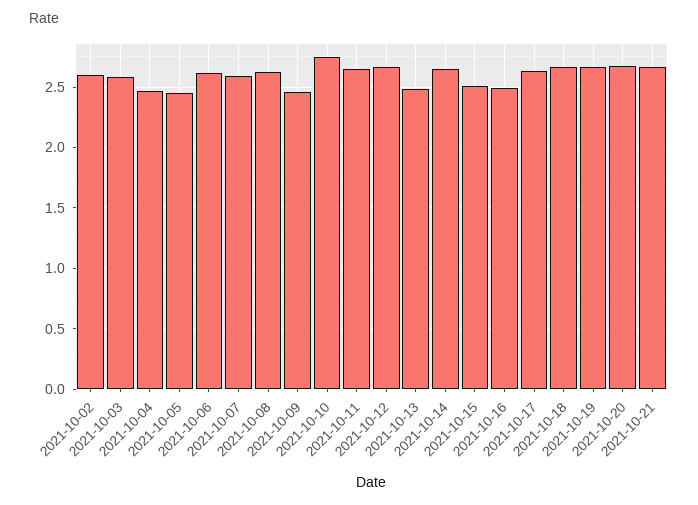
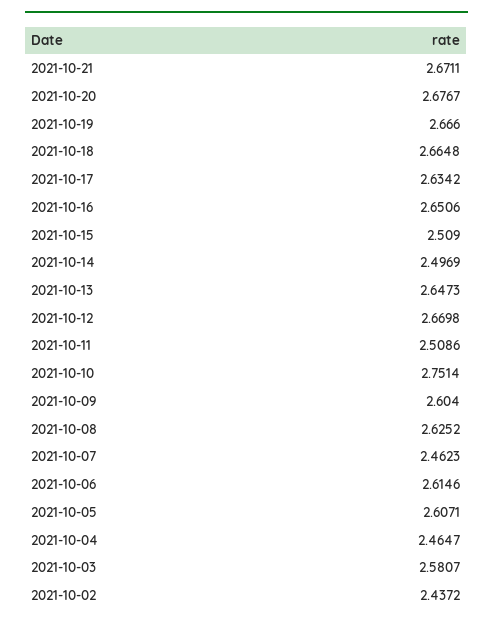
2021-10-02: 2.6 -> 2.4372
2021-10-05: 2.45 -> 2.6071
2021-10-07: 2.6 -> 2.4623
2021-10-09: 2.45 -> 2.604
2021-10-11: 2.65 -> 2.5086
2021-10-13: 2.5 -> 2.6473
2021-10-14: 2.65 -> 2.4969
2021-10-16: 2.5 -> 2.6506

